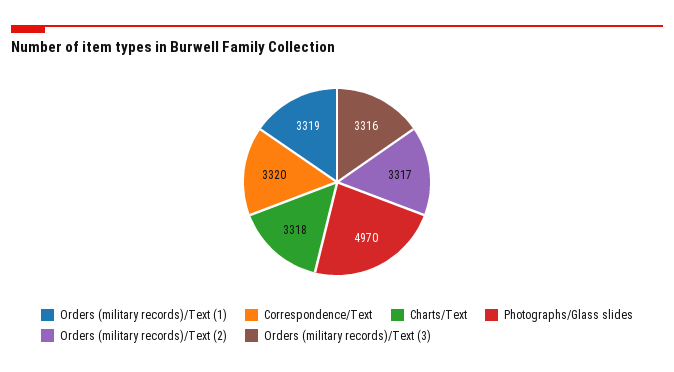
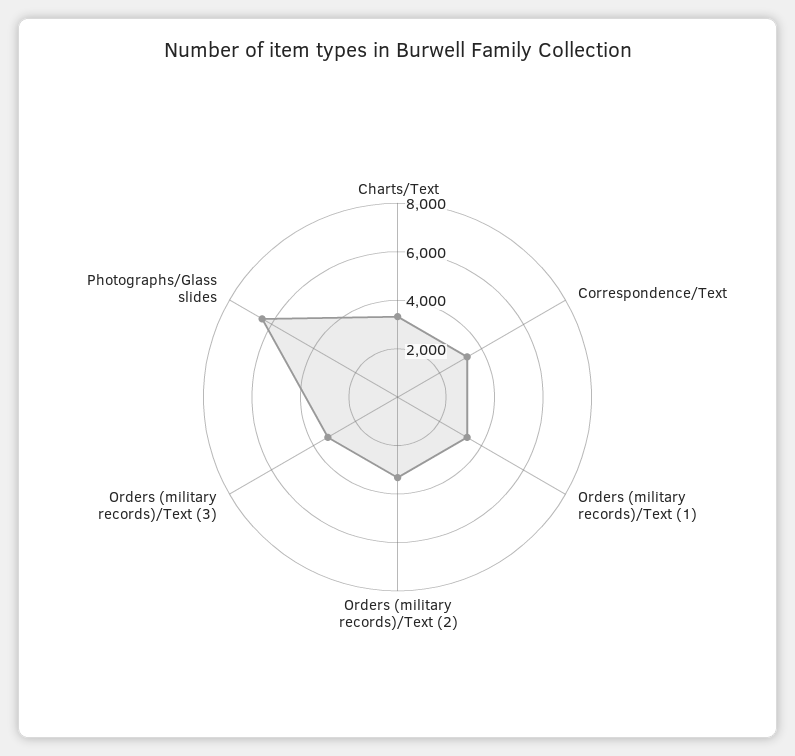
Photographs/Glass slides: 4970 -> 6500

